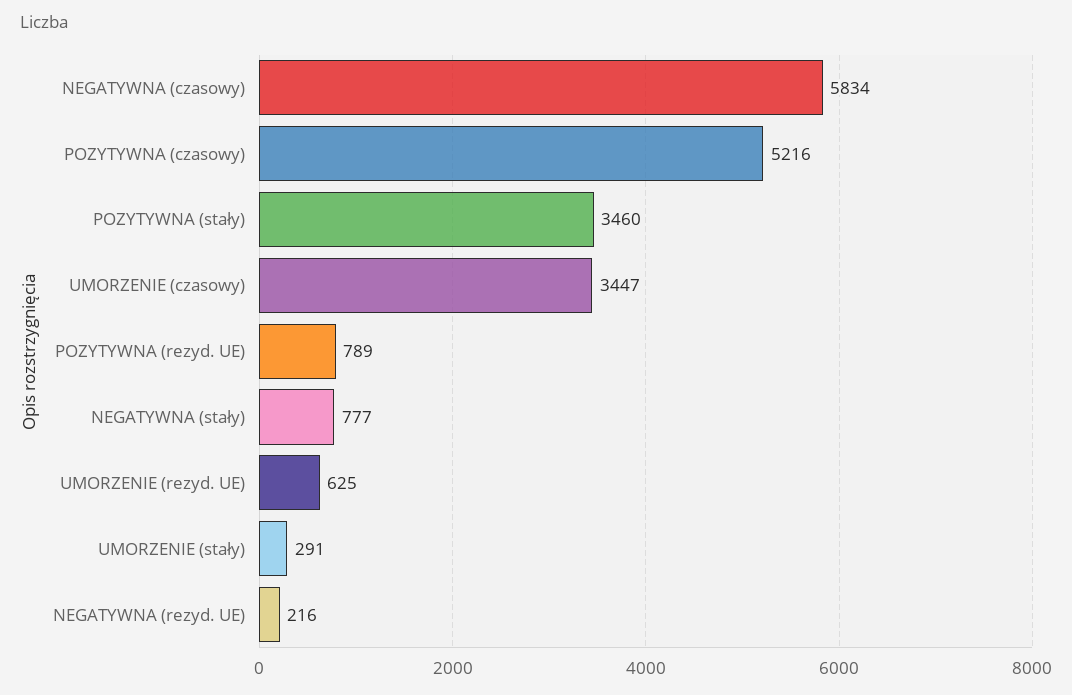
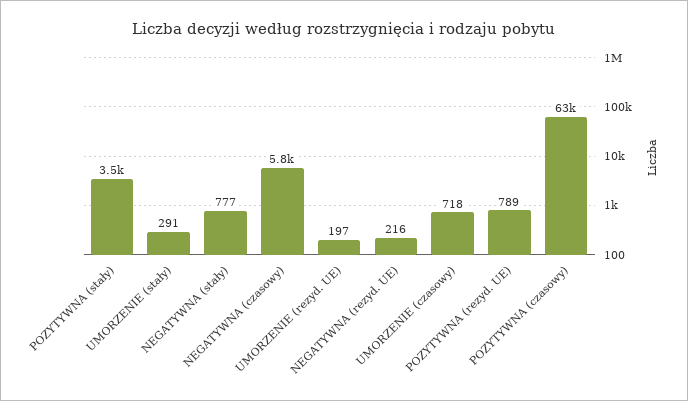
POZYTYWNA (czasowy): 5216 -> 63000
UMORZENIE (czasowy): 3447 -> 718
UMORZENIE (rezyd. UE): 625 -> 197

